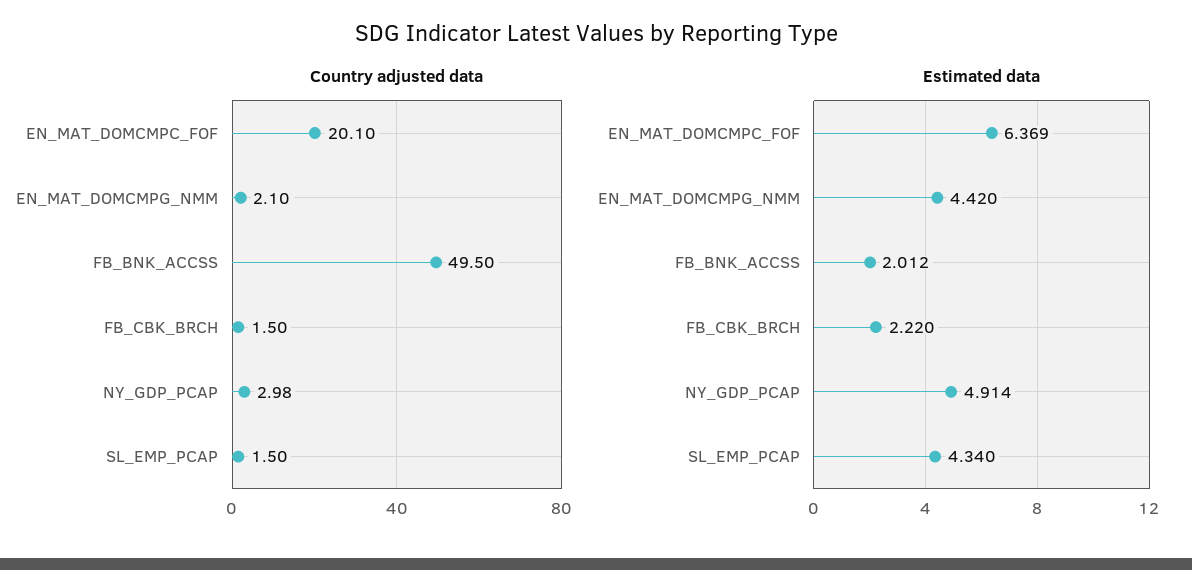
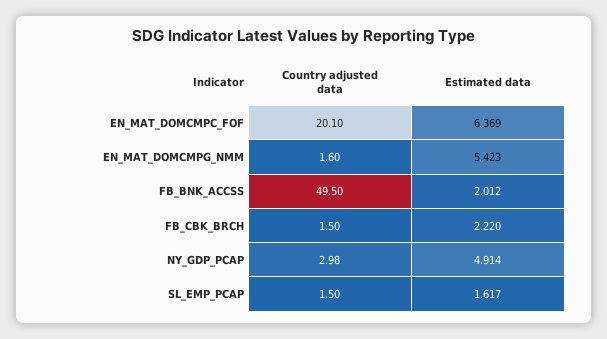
Country adjusted data, EN_MAT_DOMCMPG_NMM: 2.1 -> 1.6
Estimated data, EN_MAT_DOMCMPG_NMM: 4.42 -> 5.423
Estimated data, SL_EMP_PCAP: 4.34 -> 1.617

